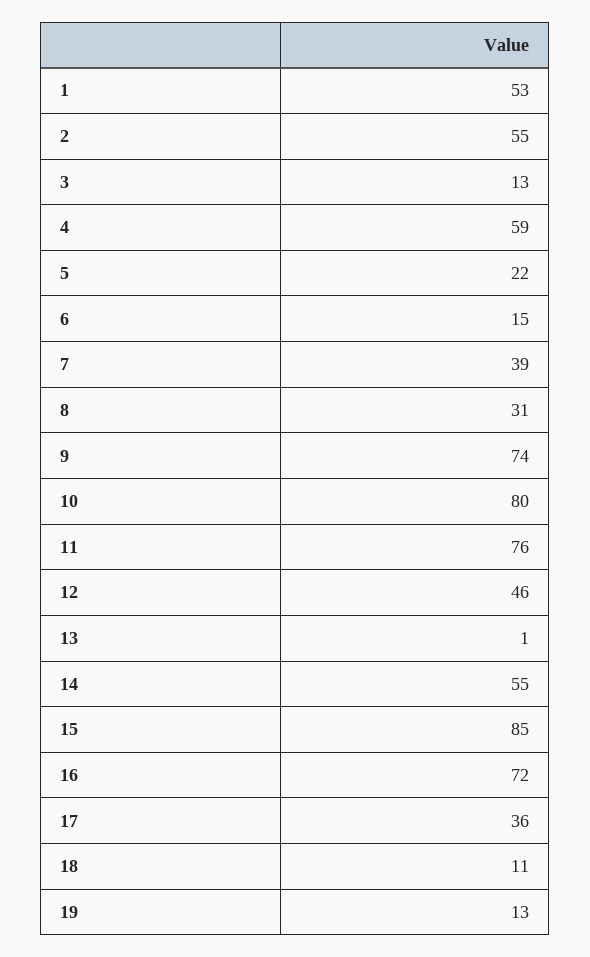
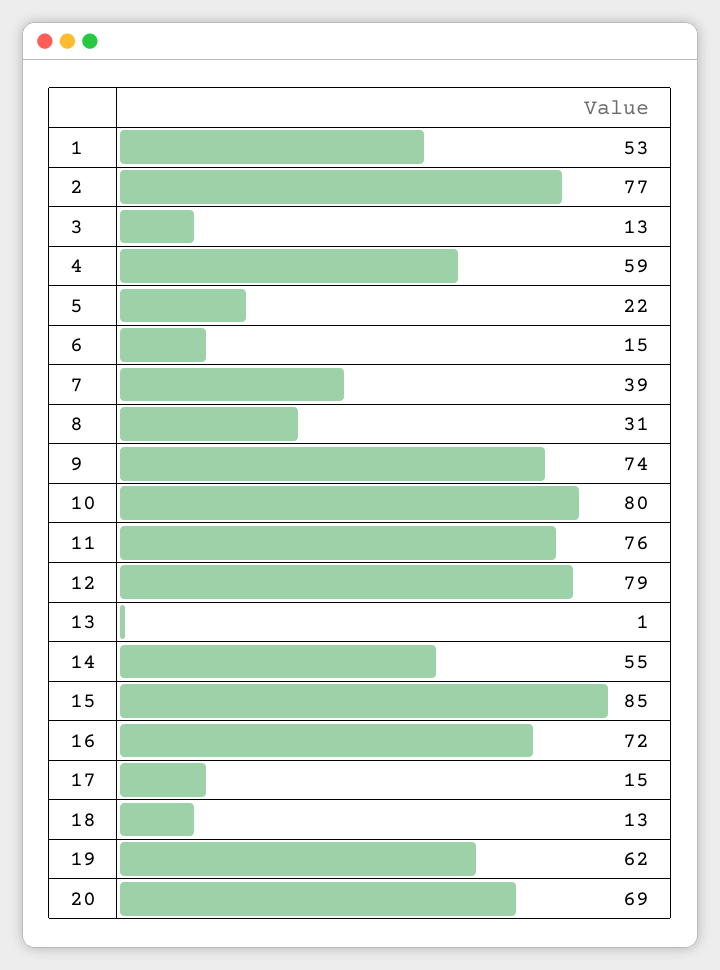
2: 55 -> 77
12: 46 -> 79
17: 36 -> 15
18: 11 -> 13
19: 13 -> 62
20: none -> 69

